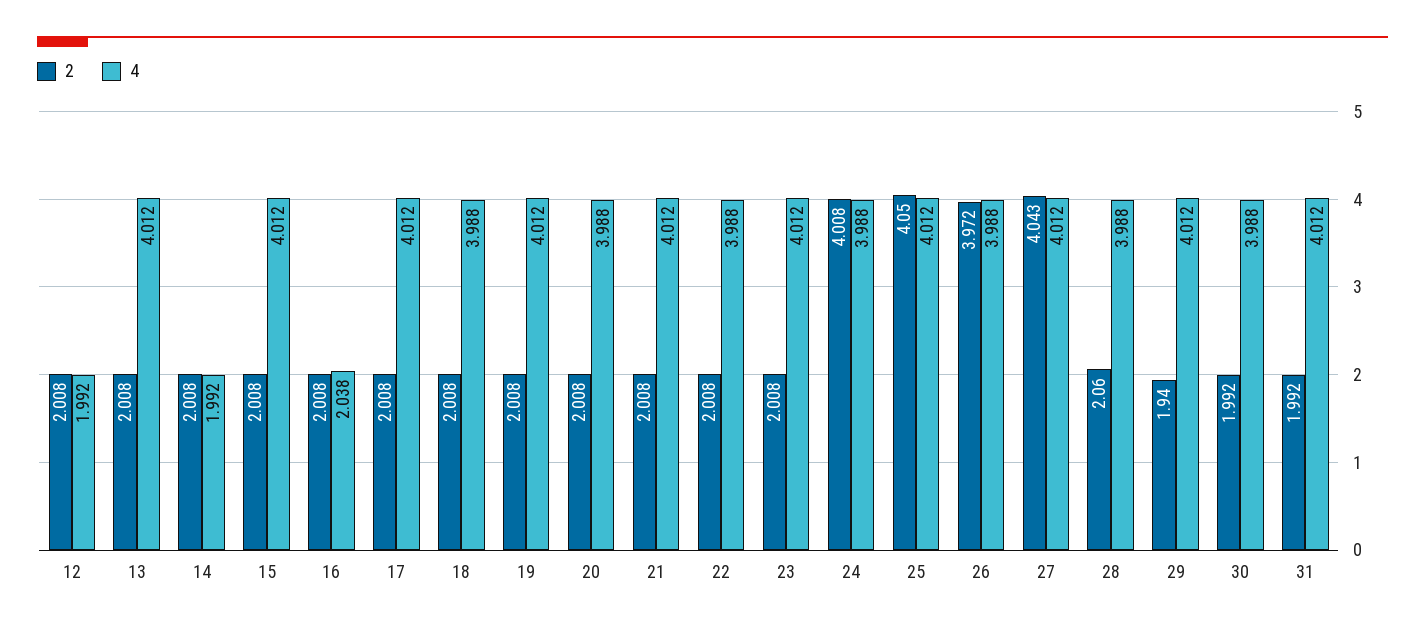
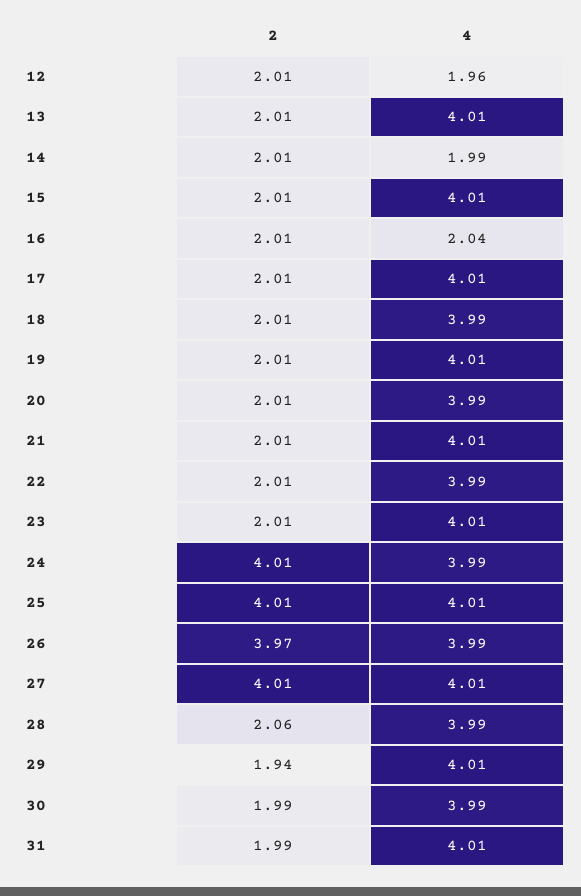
4, 12: 1.992 -> 1.96
2, 25: 4.05 -> 4.01
2, 27: 4.043 -> 4.01

